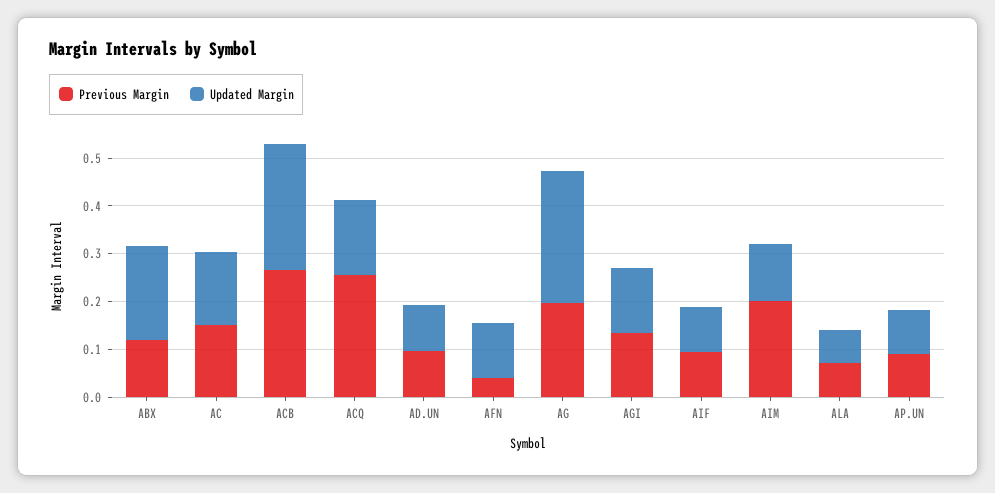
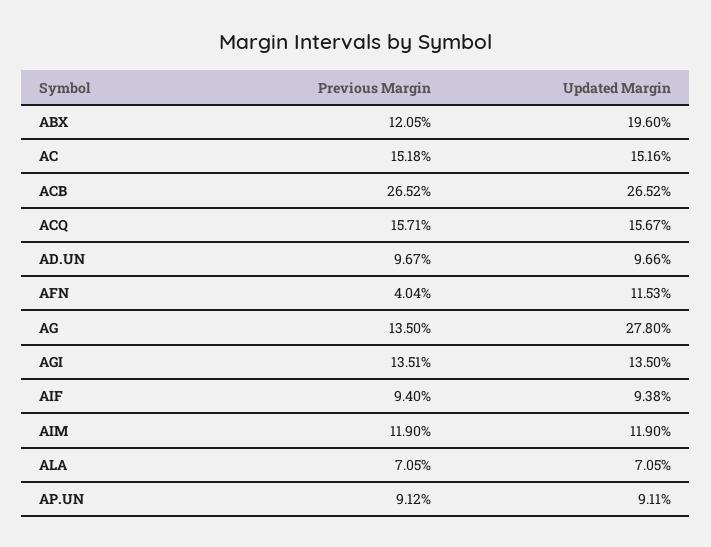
Previous Margin, ACQ: 0.26 -> 0.1571
Previous Margin, AG: 0.2 -> 0.135
Previous Margin, AIM: 0.2 -> 0.119

